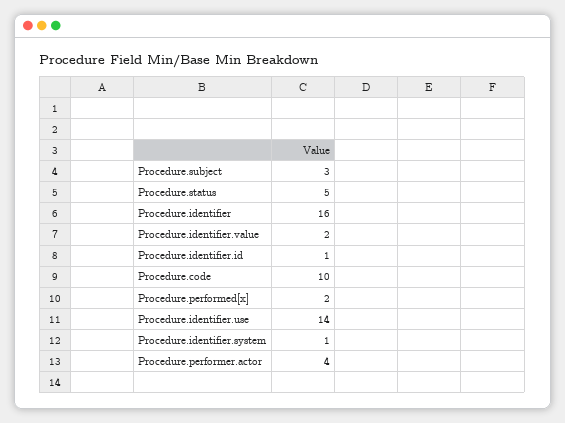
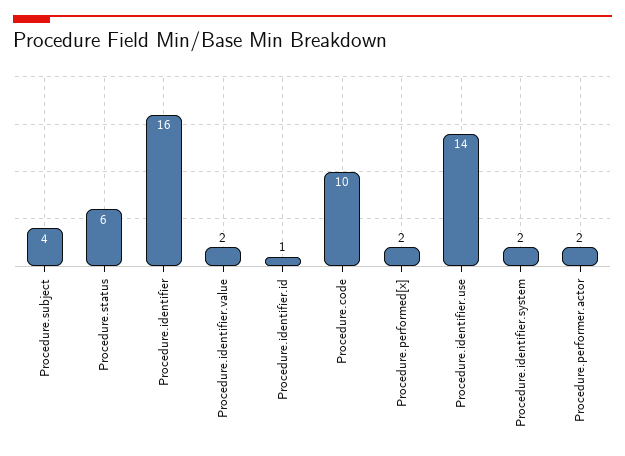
Procedure.subject: 3 -> 4
Procedure.status: 5 -> 6
Procedure.identifier.system: 1 -> 2
Procedure.performer.actor: 4 -> 2

